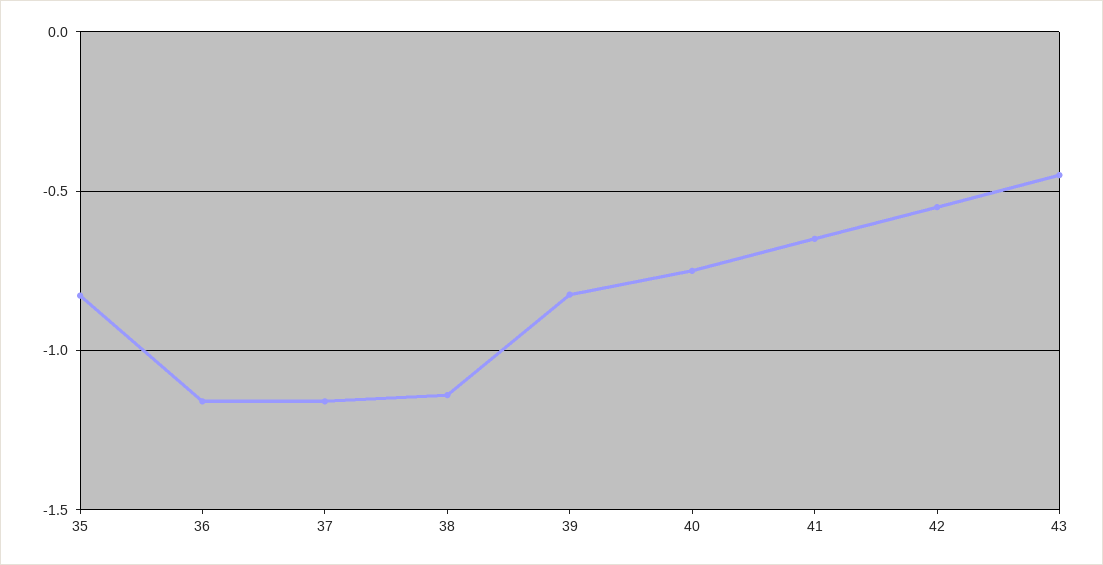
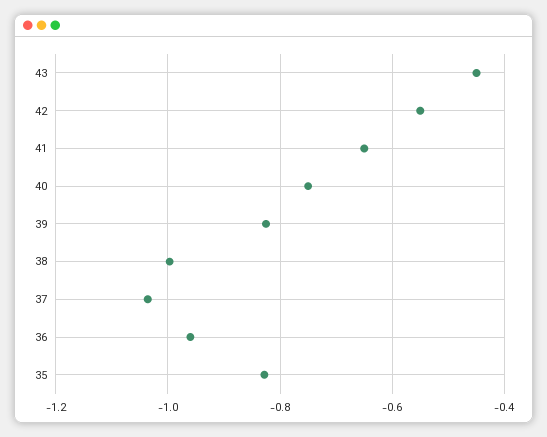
36: -1.15 -> -0.96
37: -1.15 -> -1.04
38: -1.15 -> -1

